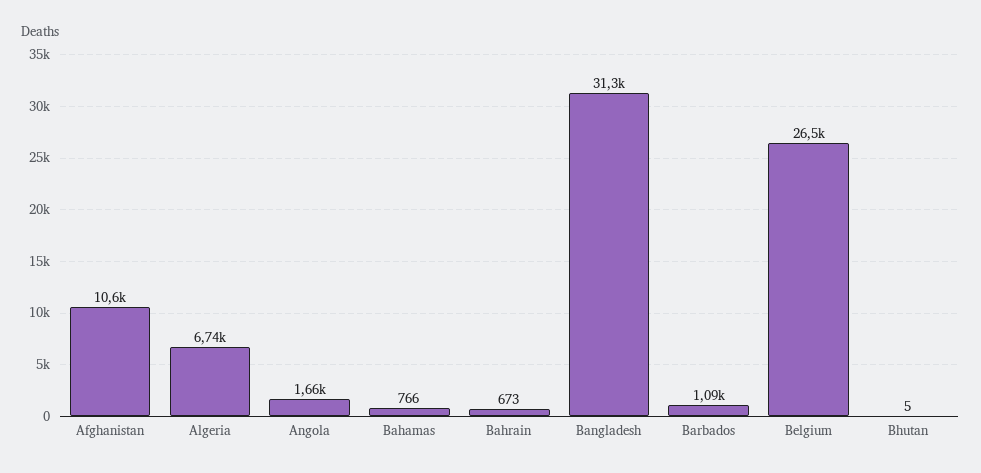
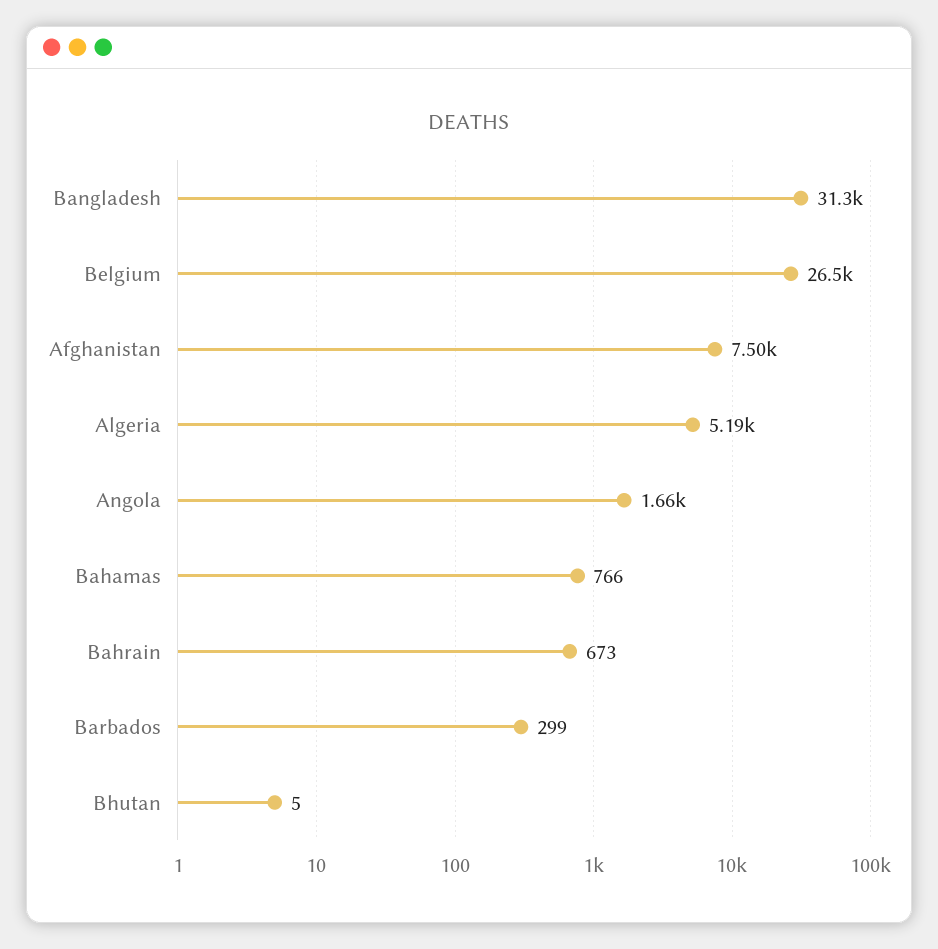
Afghanistan: 10600 -> 7500
Algeria: 6740 -> 5190
Barbados: 1090 -> 299

